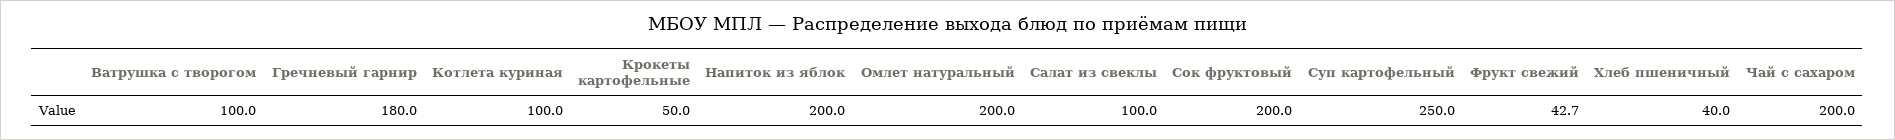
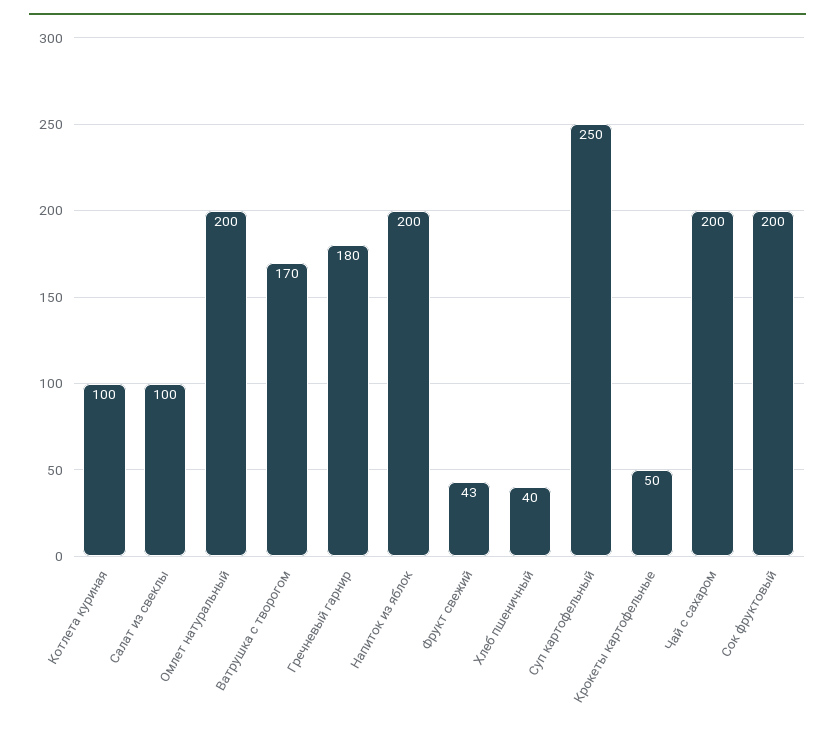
Ватрушка с творогом: 100 -> 170

